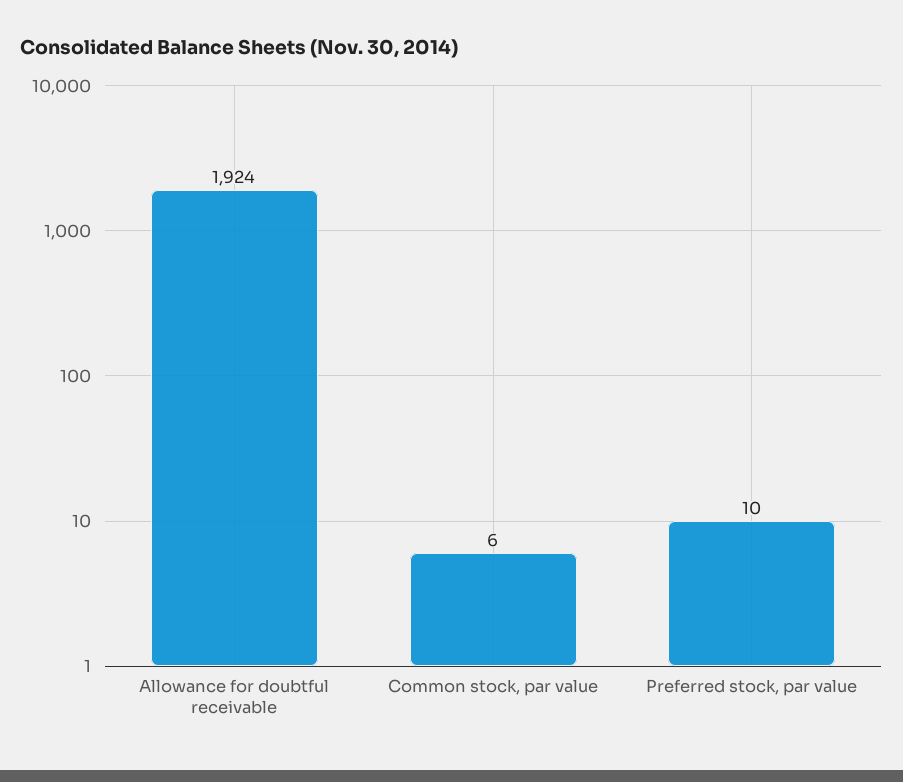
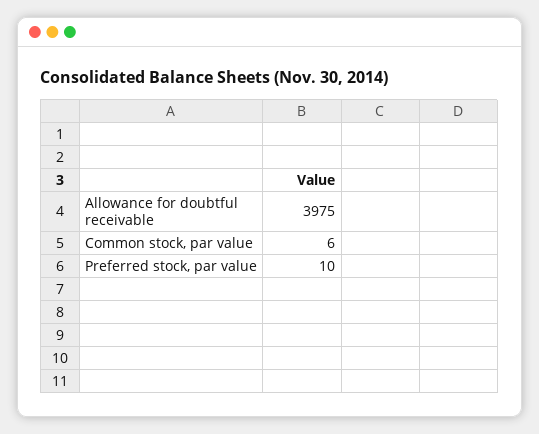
Allowance for doubtful receivable: 1924 -> 3975

